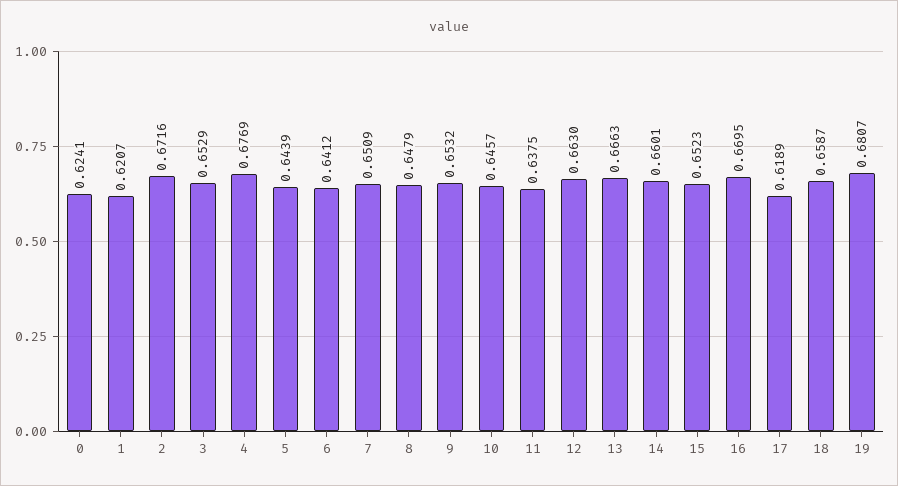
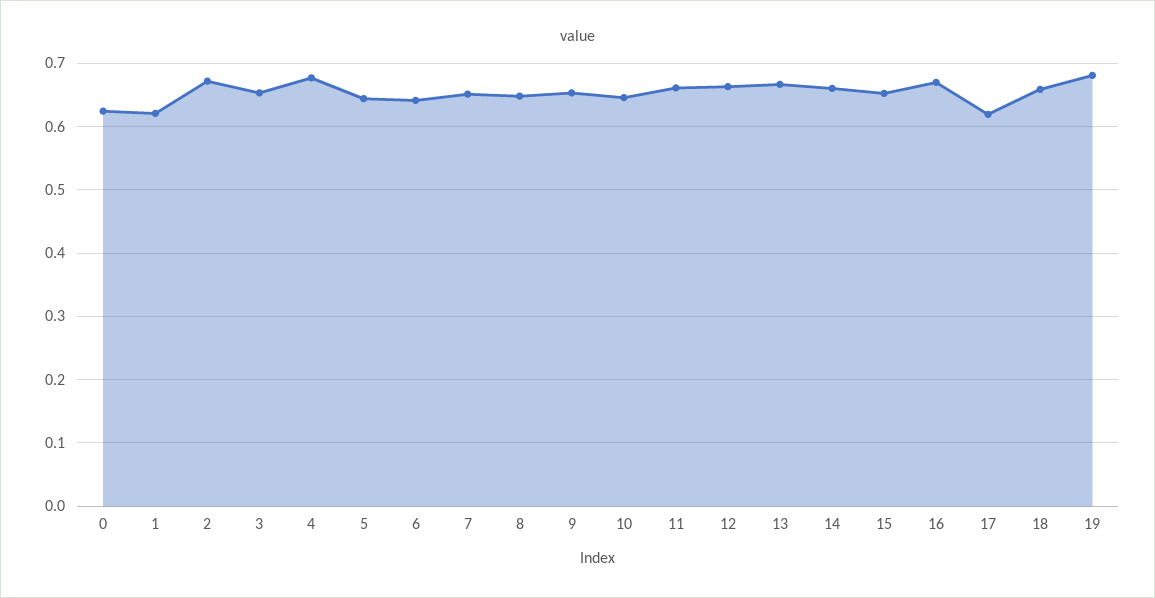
11: 0.6375 -> 0.66

